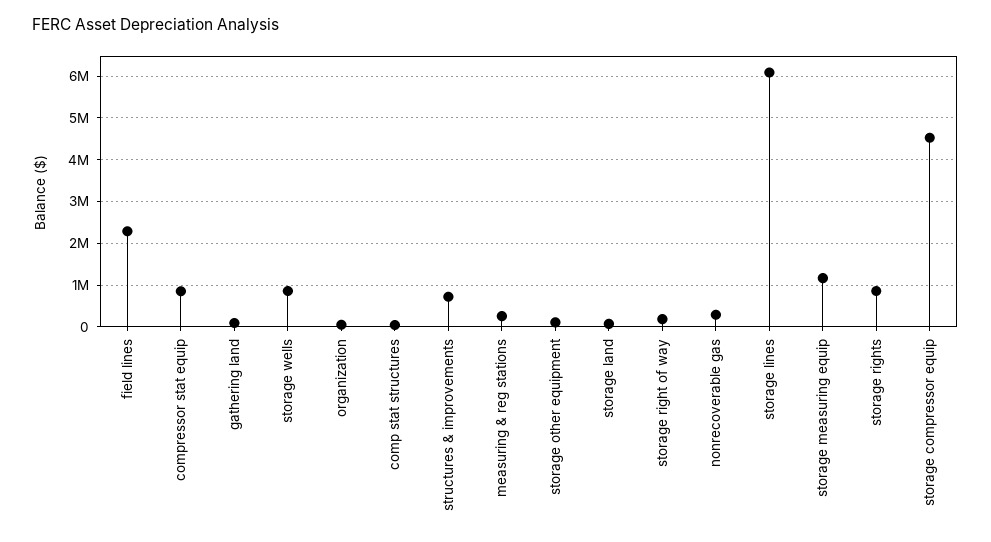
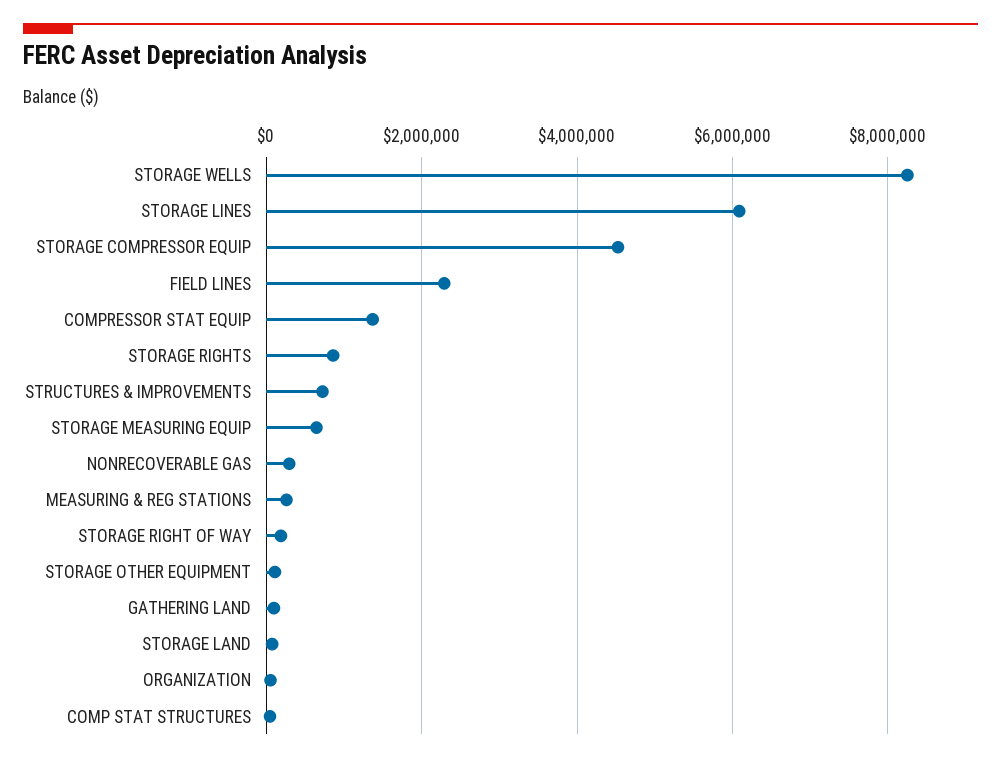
compressor stat equip: 800000 -> 1400000
storage wells: 800000 -> 8200000
storage measuring equip: 1200000 -> 600000

